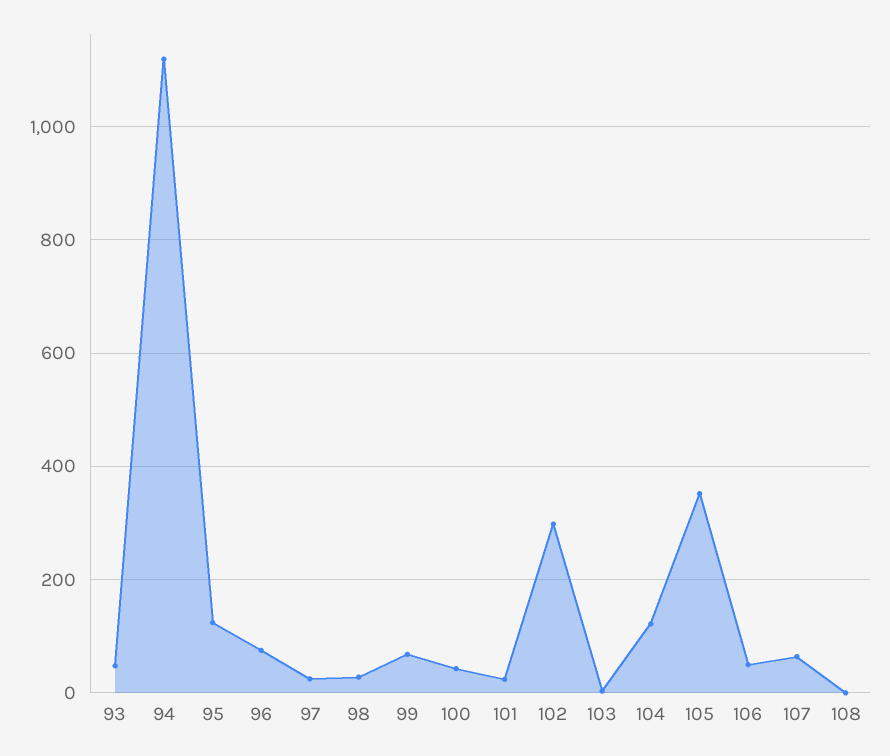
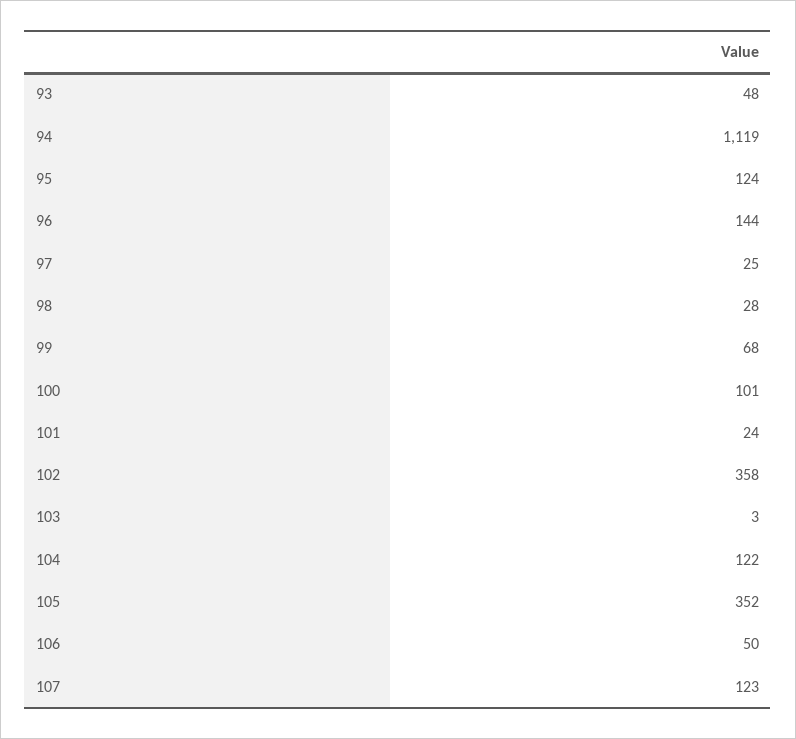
96: 80 -> 144
100: 40 -> 101
102: 300 -> 358
107: 60 -> 123
108: 0 -> none

